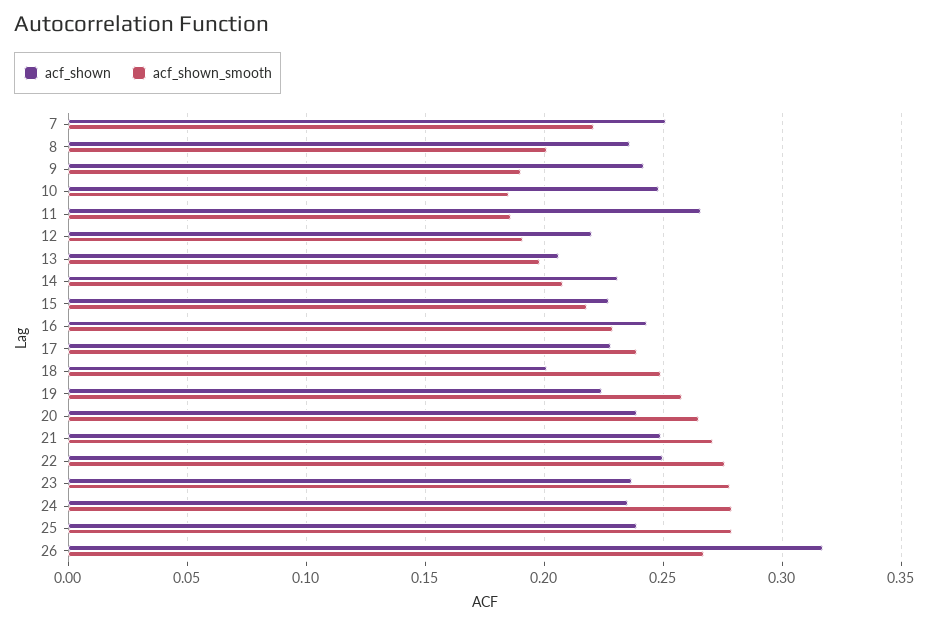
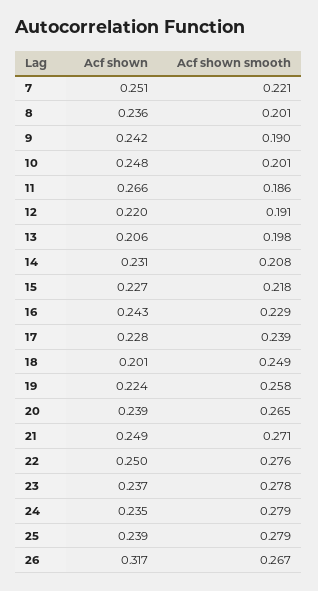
acf_shown_smooth, 10: 0.185 -> 0.201

